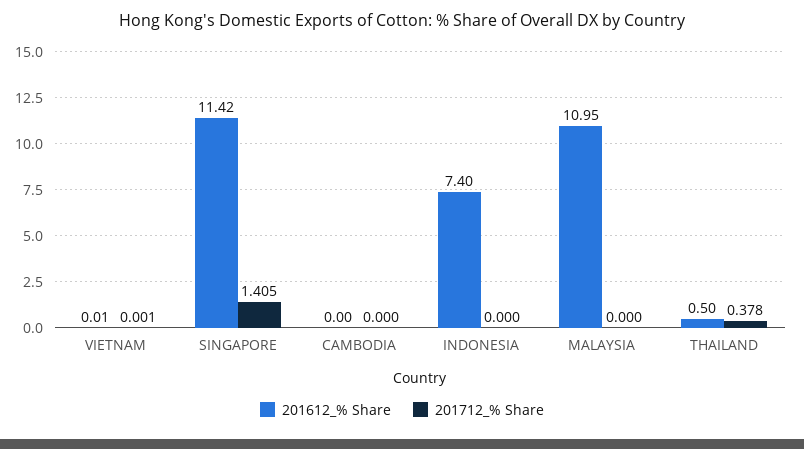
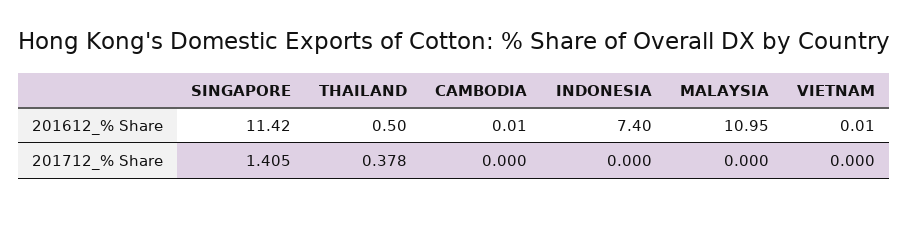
201712_% Share, VIETNAM: 0.001 -> 0
201612_% Share, CAMBODIA: 0 -> 0.01

